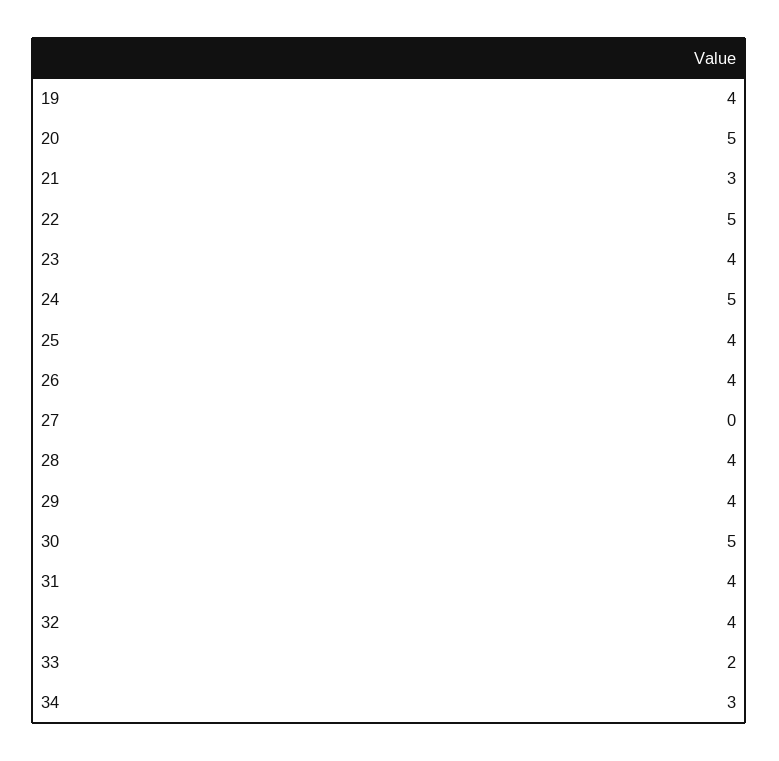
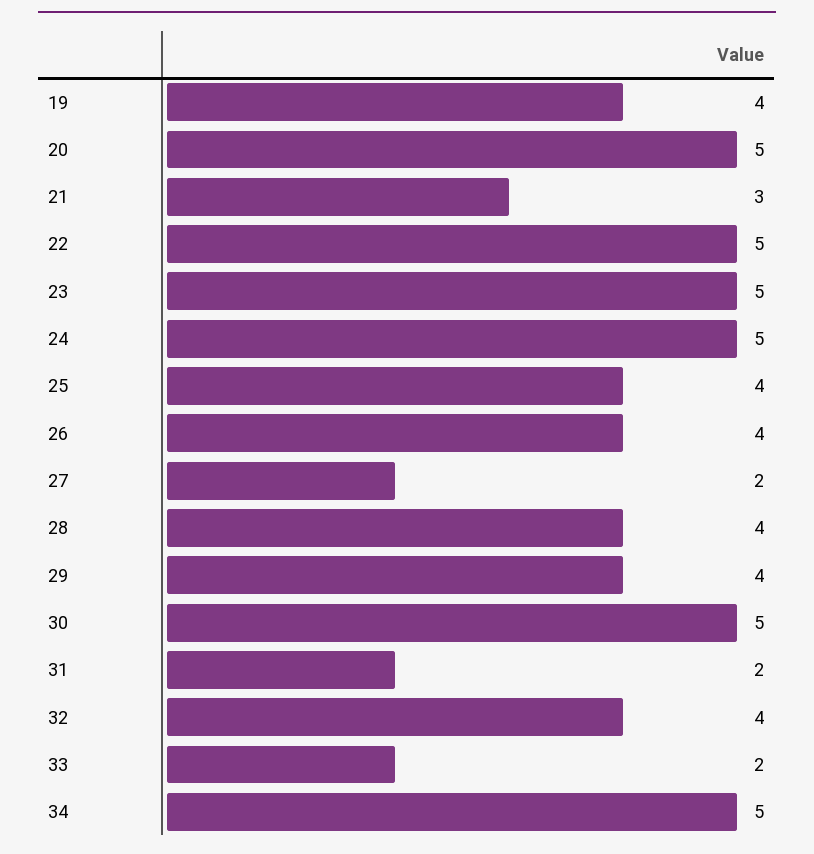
23: 4 -> 5
27: 0 -> 2
31: 4 -> 2
34: 3 -> 5

